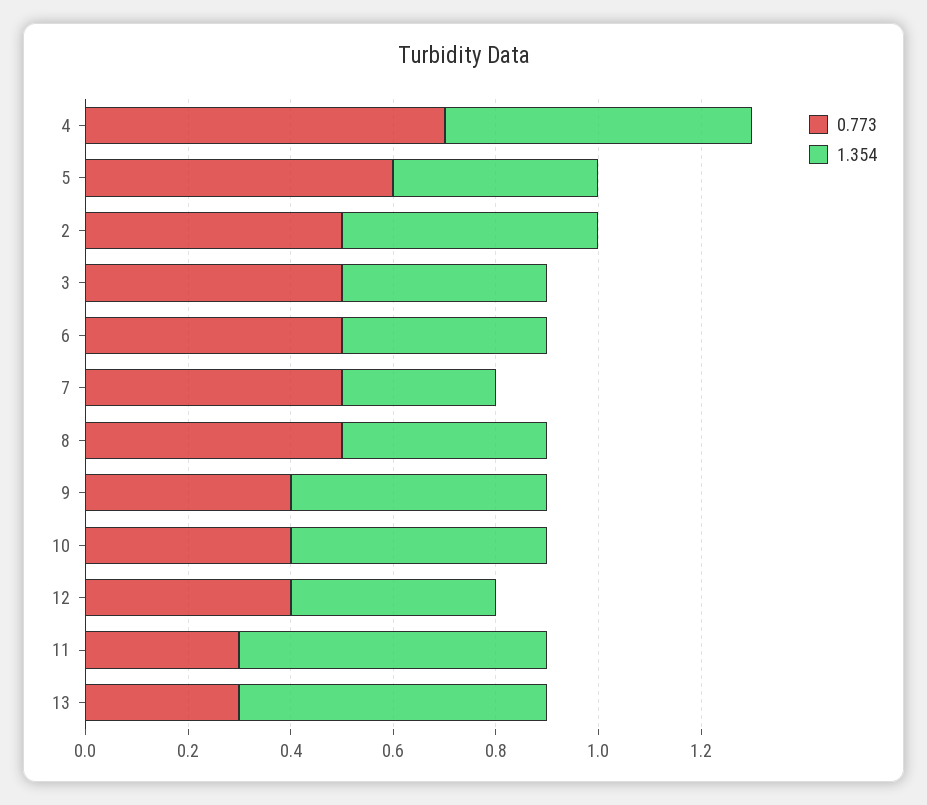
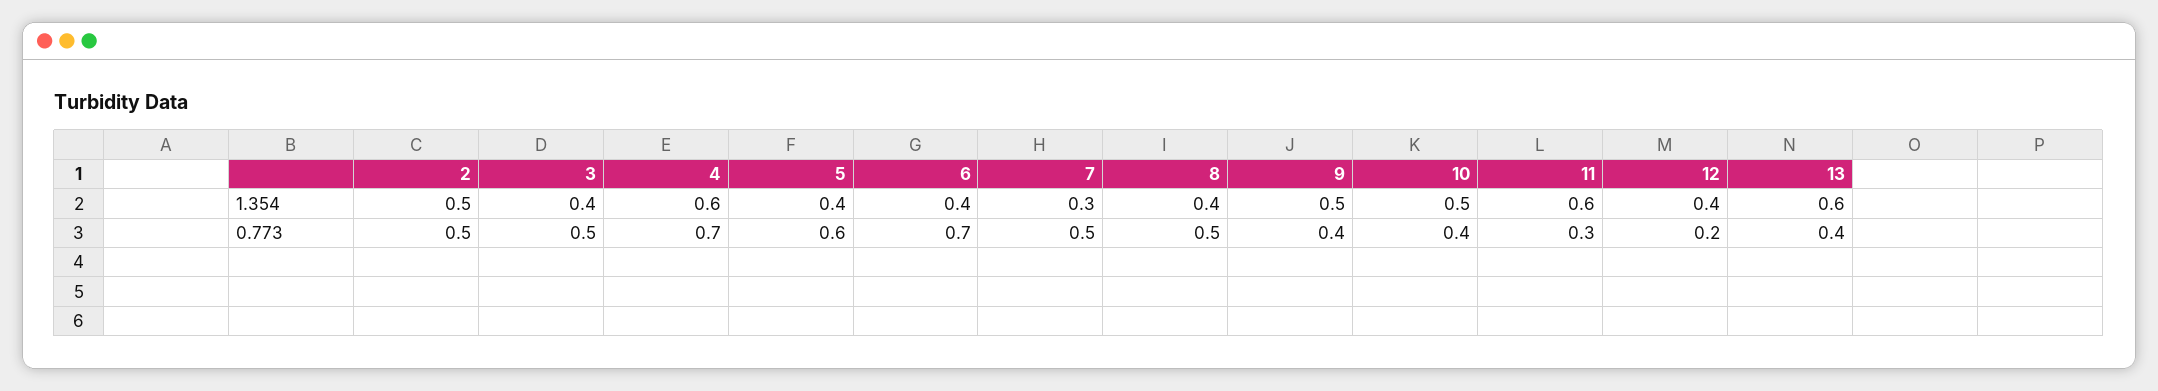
0.773, 6: 0.5 -> 0.7
0.773, 12: 0.4 -> 0.2
0.773, 13: 0.3 -> 0.4

